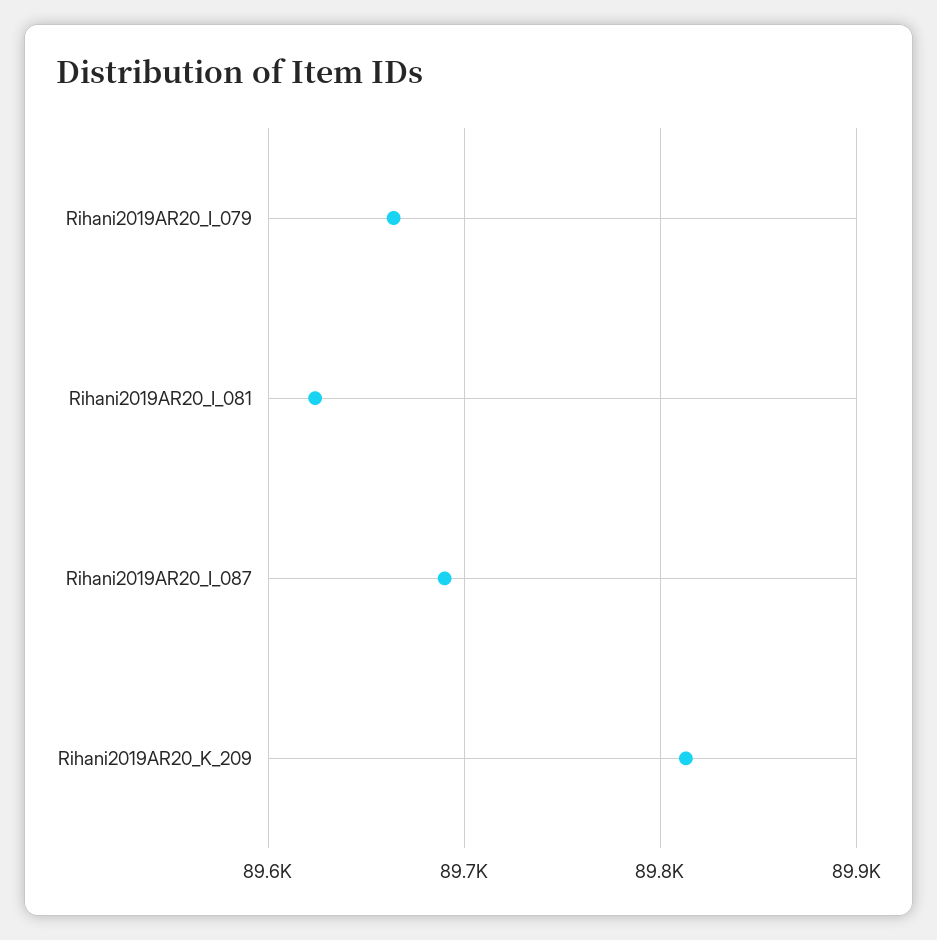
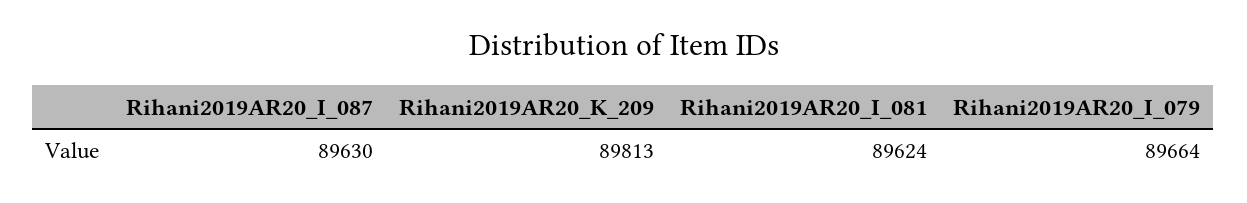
Rihani2019AR20_I_087: 89690 -> 89630

